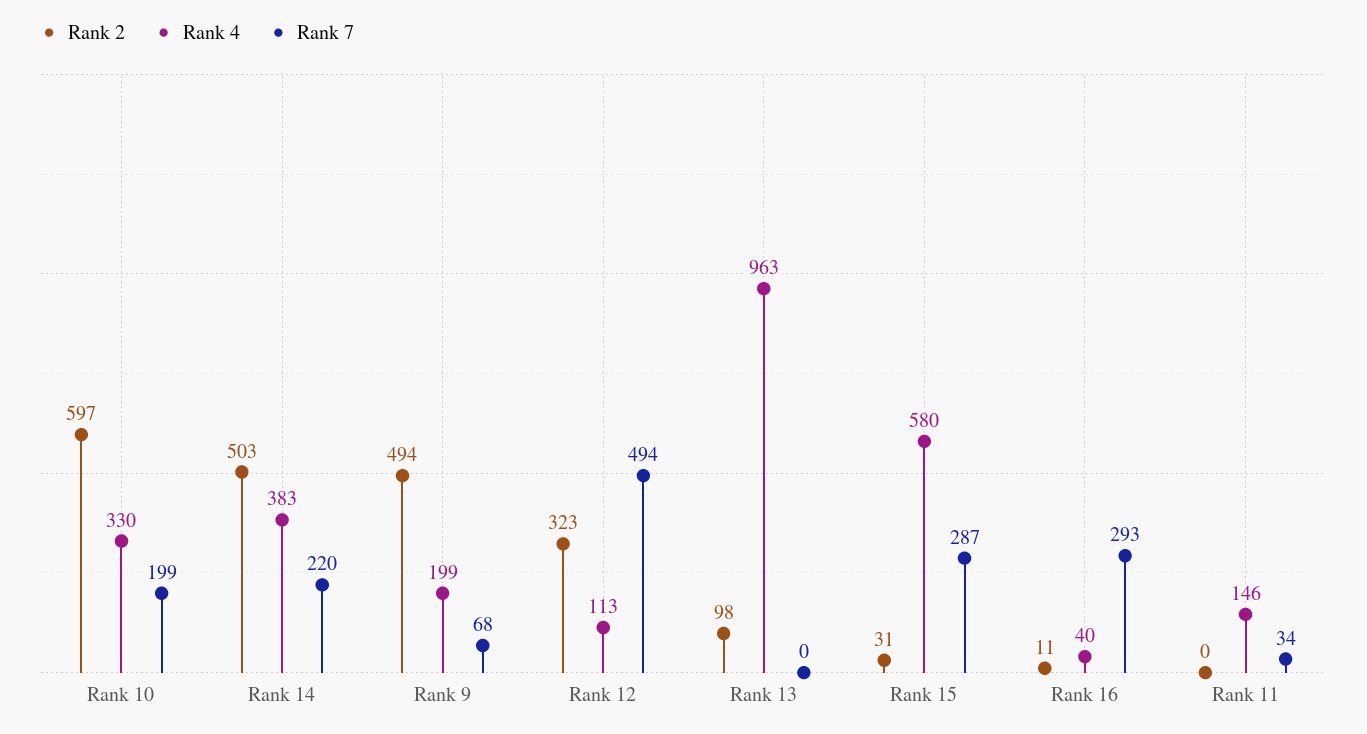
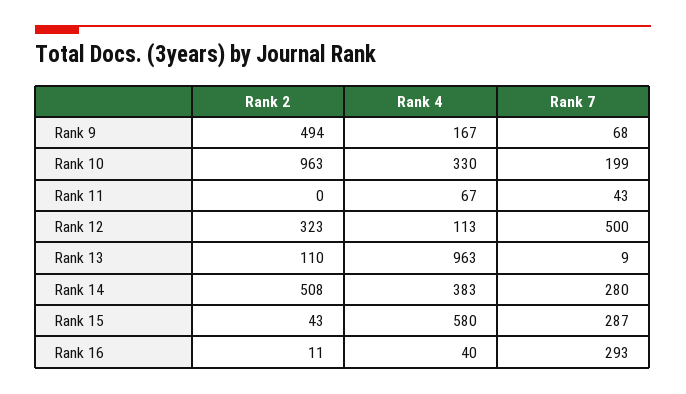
Rank 2, Rank 10: 597 -> 963
Rank 2, Rank 14: 503 -> 508
Rank 7, Rank 14: 220 -> 280
Rank 4, Rank 9: 199 -> 167
Rank 7, Rank 12: 494 -> 500
Rank 2, Rank 13: 98 -> 110
Rank 7, Rank 13: 0 -> 9
Rank 2, Rank 15: 31 -> 43
Rank 4, Rank 11: 146 -> 67
Rank 7, Rank 11: 34 -> 43

